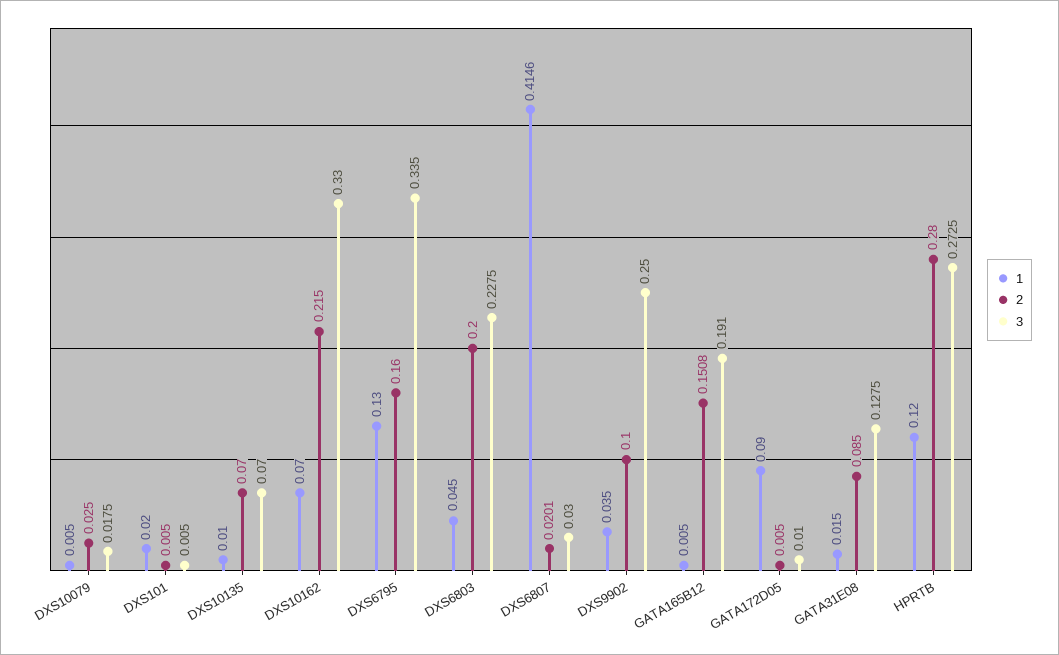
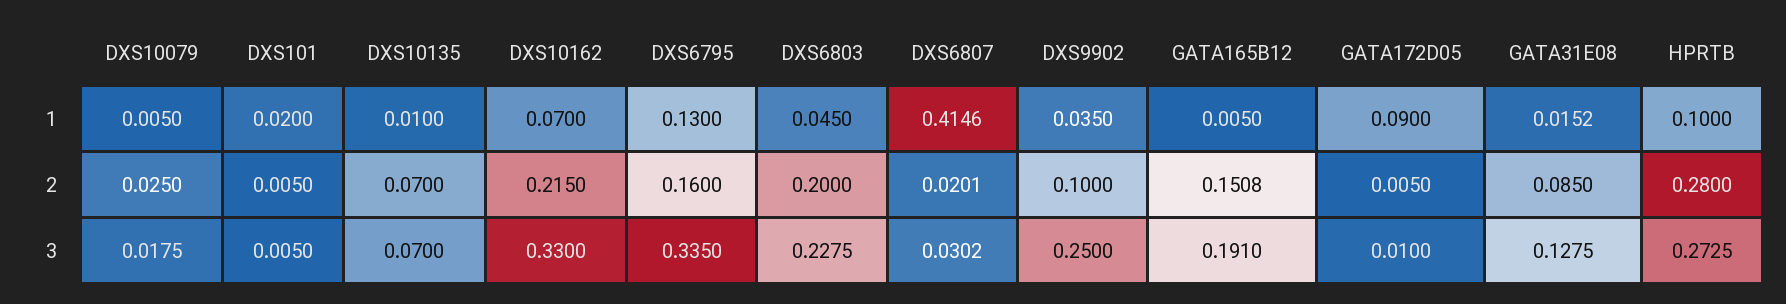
3, DXS6807: 0.03 -> 0.0302
1, GATA31E08: 0.015 -> 0.0152
1, HPRTB: 0.12 -> 0.1

